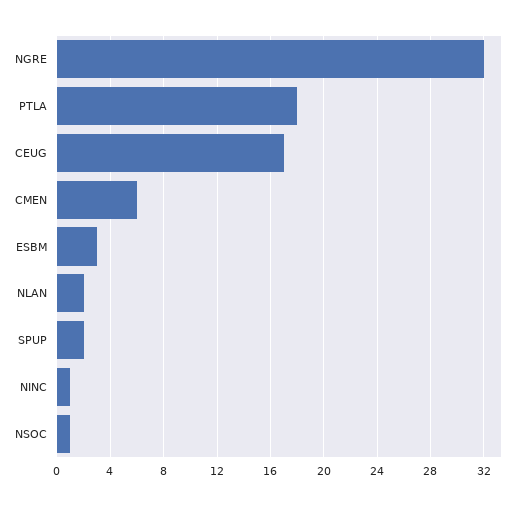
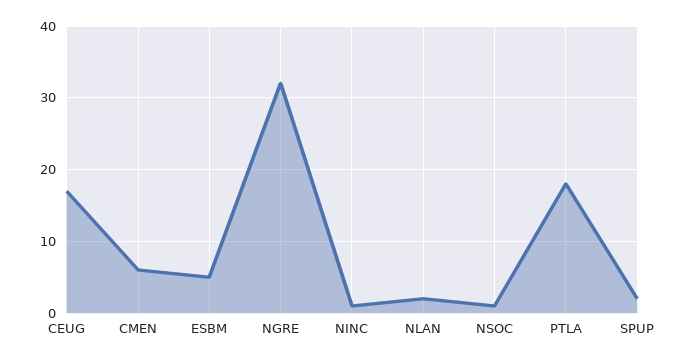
ESBM: 3 -> 5

